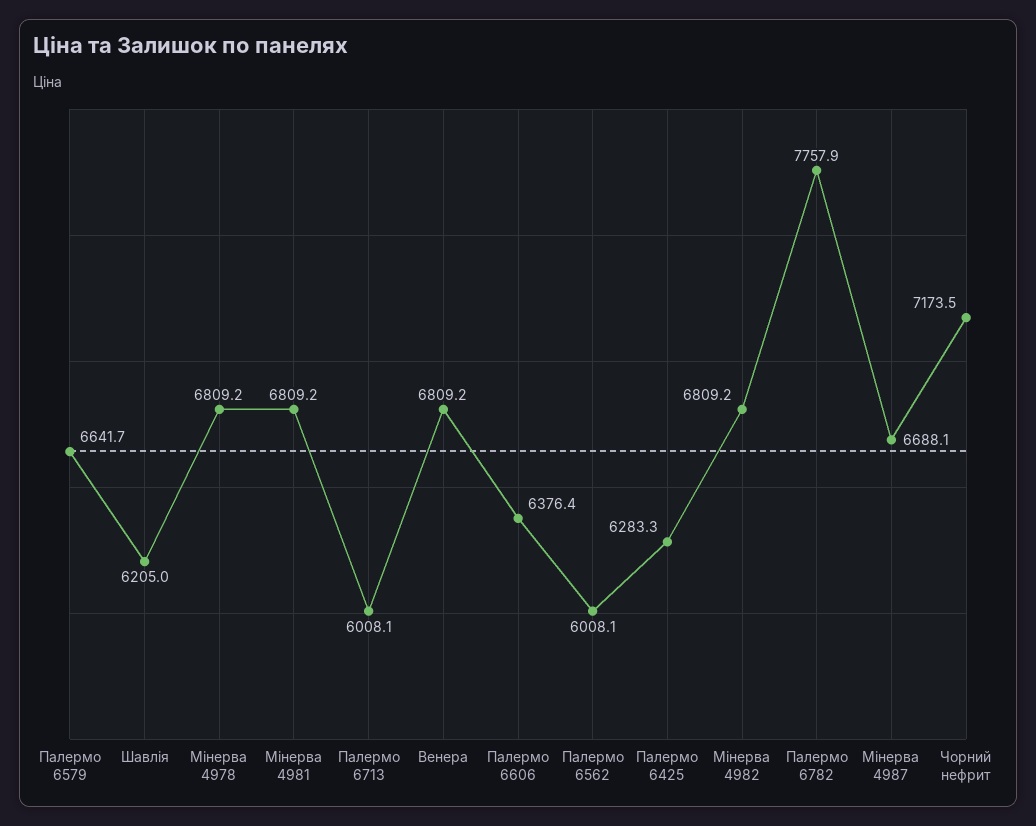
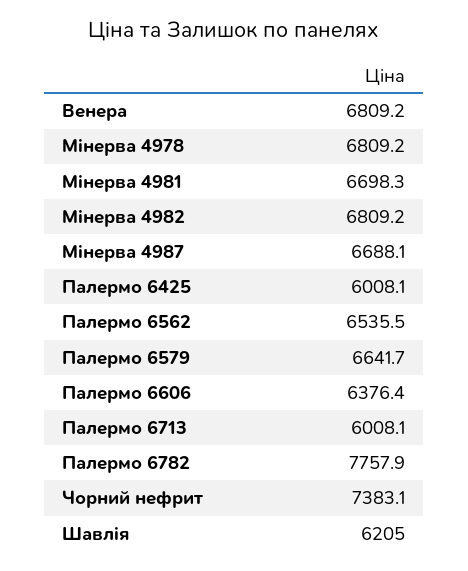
Мінерва 4981: 6809.2 -> 6698.3
Палермо 6562: 6008.1 -> 6535.5
Палермо 6425: 6283.3 -> 6008.1
Чорний нефрит: 7173.5 -> 7383.1

